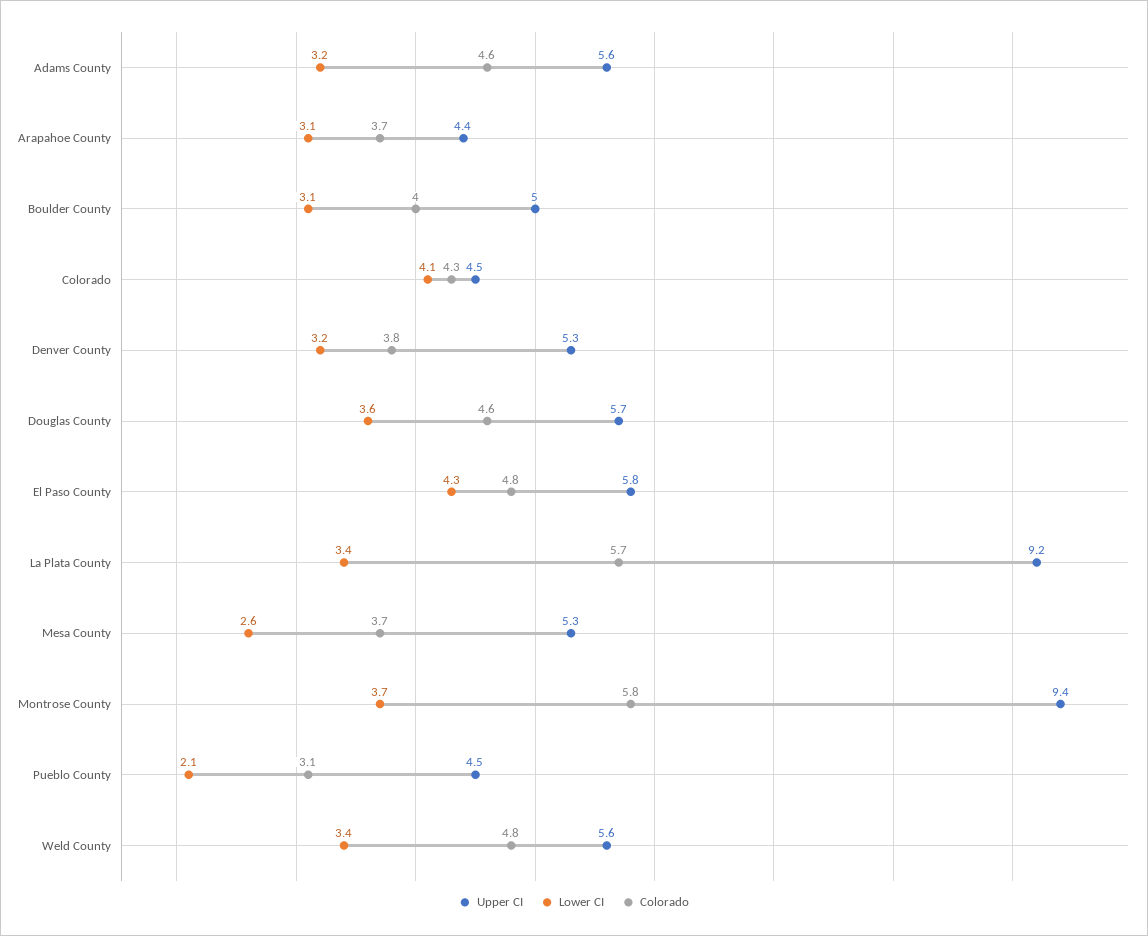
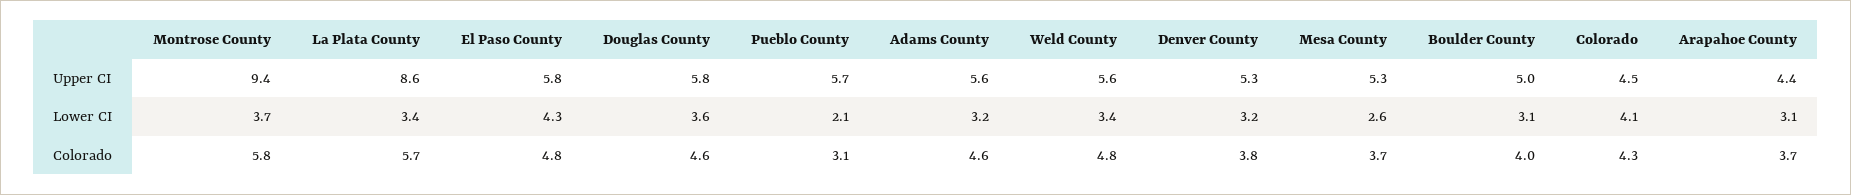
Upper CI, Douglas County: 5.7 -> 5.8
Upper CI, La Plata County: 9.2 -> 8.6
Upper CI, Pueblo County: 4.5 -> 5.7

